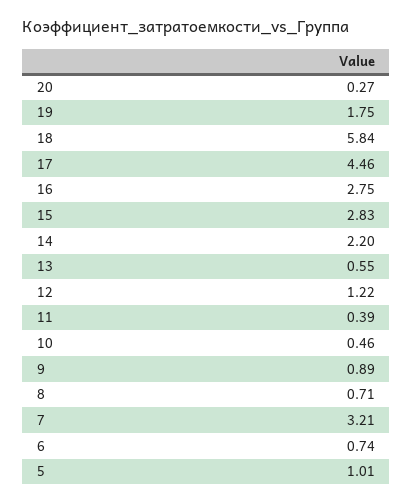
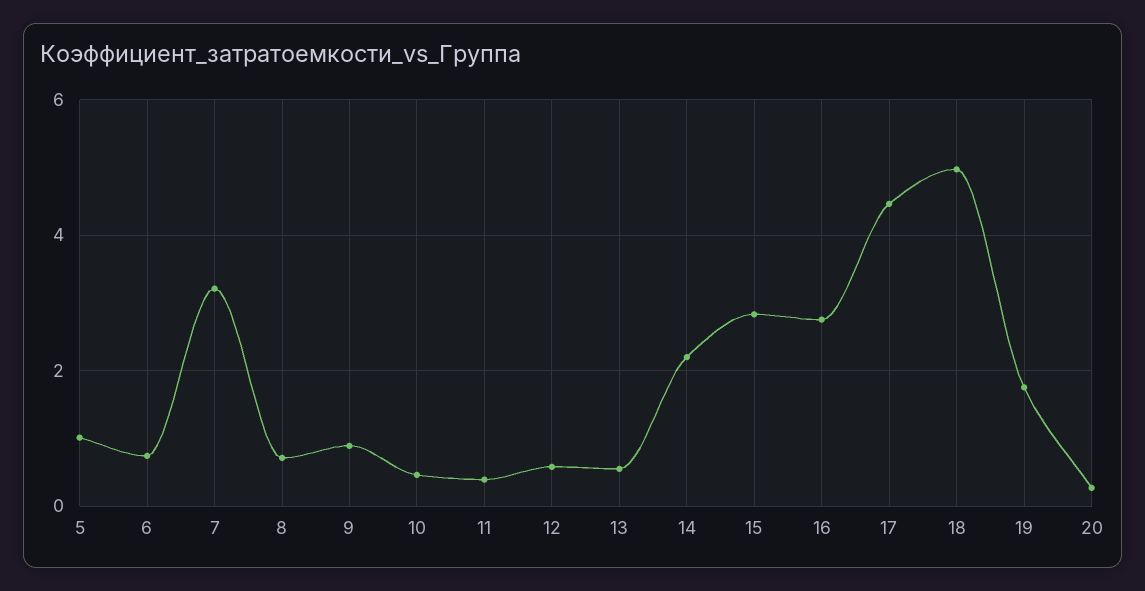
18: 5.84 -> 5
12: 1.22 -> 0.6

